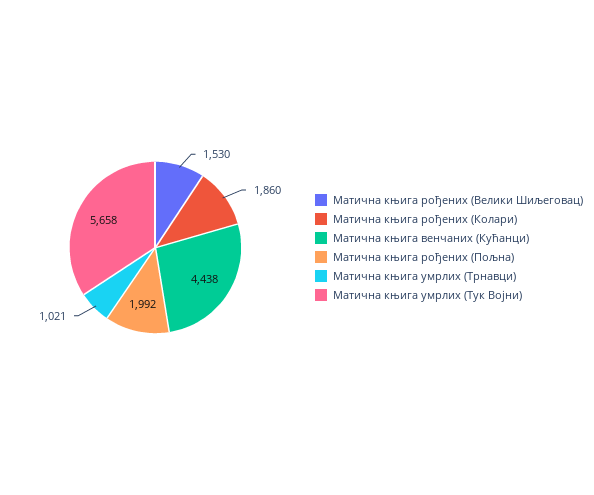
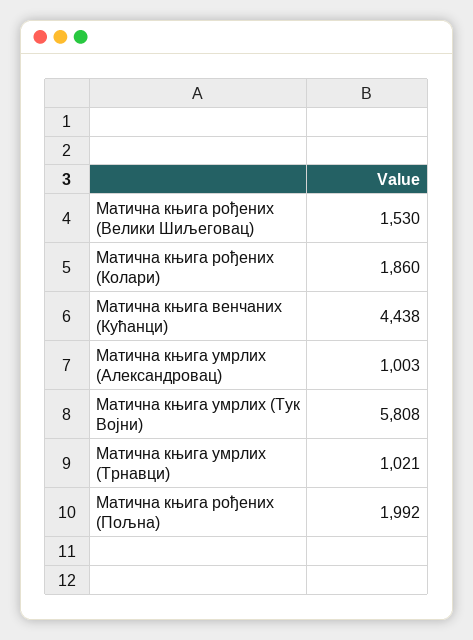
Матична књига умрлих (Тук Војни): 5658 -> 5808
Матична књига умрлих (Александровац): none -> 1003

